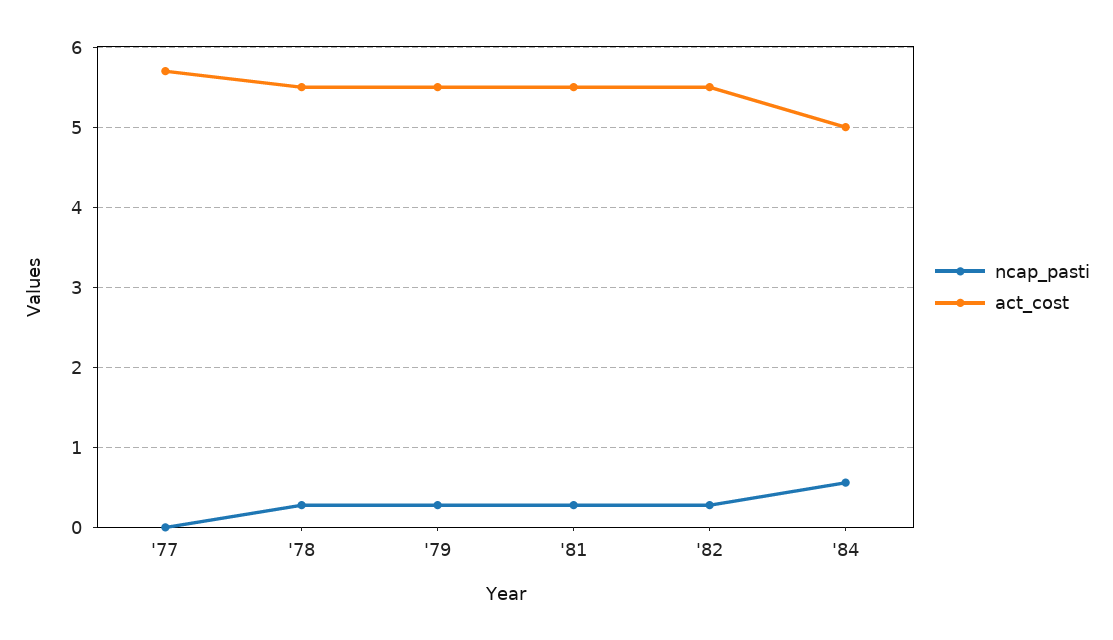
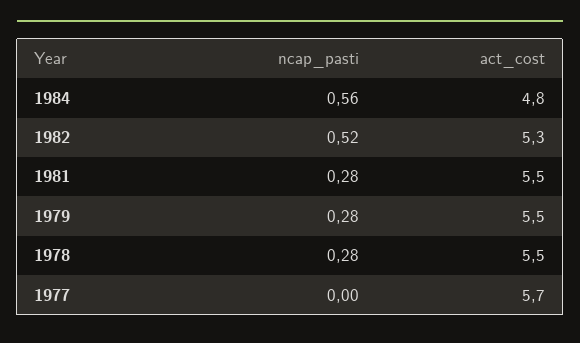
ncap_pasti, '82: 0.3 -> 0.52
act_cost, '82: 5.5 -> 5.3
act_cost, '84: 5 -> 4.8

